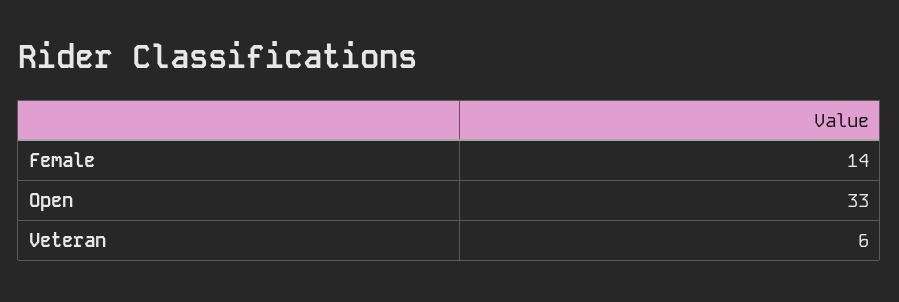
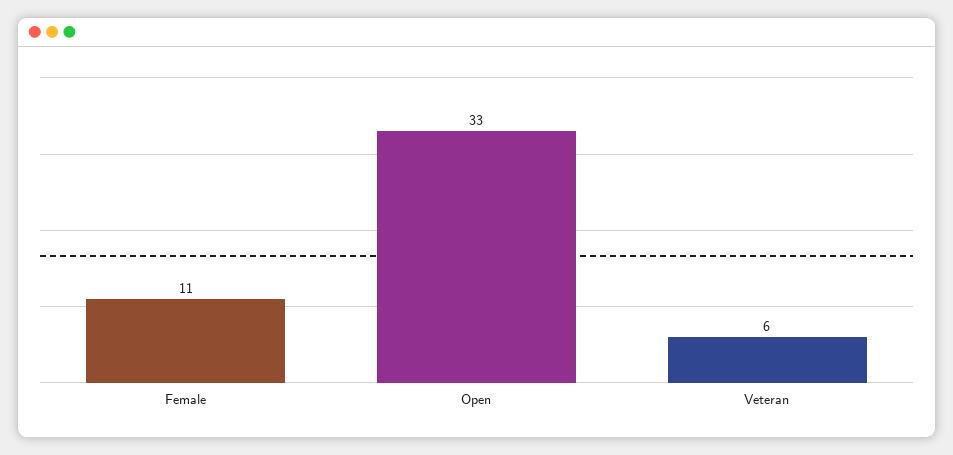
Female: 14 -> 11

